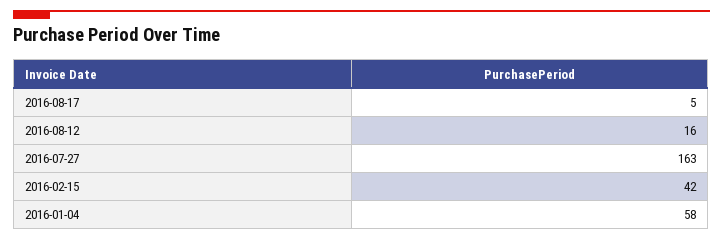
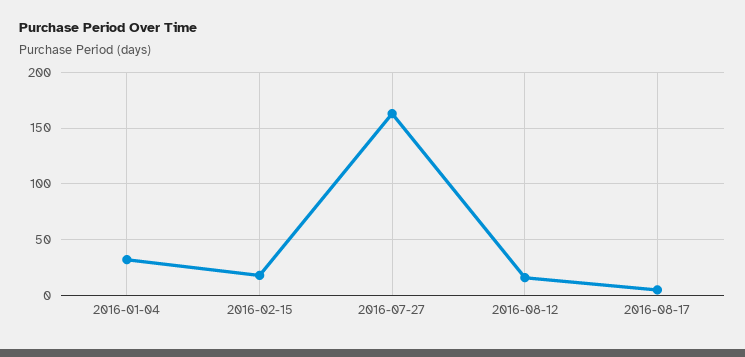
2016-02-15: 42 -> 20
2016-01-04: 58 -> 30

